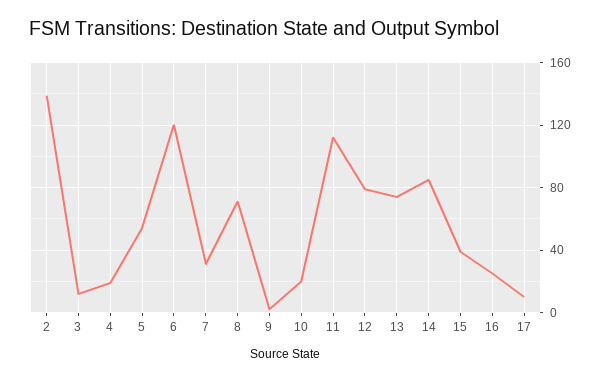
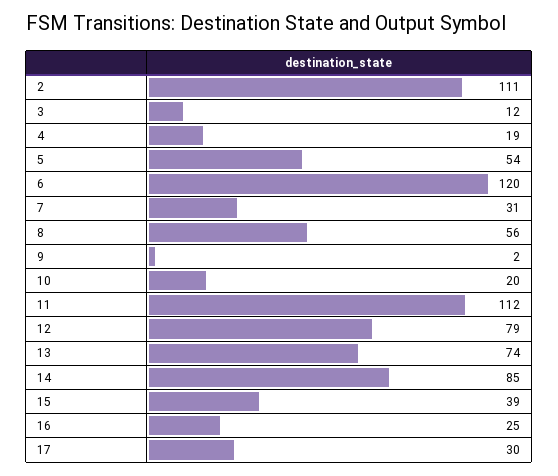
2: 140 -> 111
8: 70 -> 56
17: 10 -> 30

